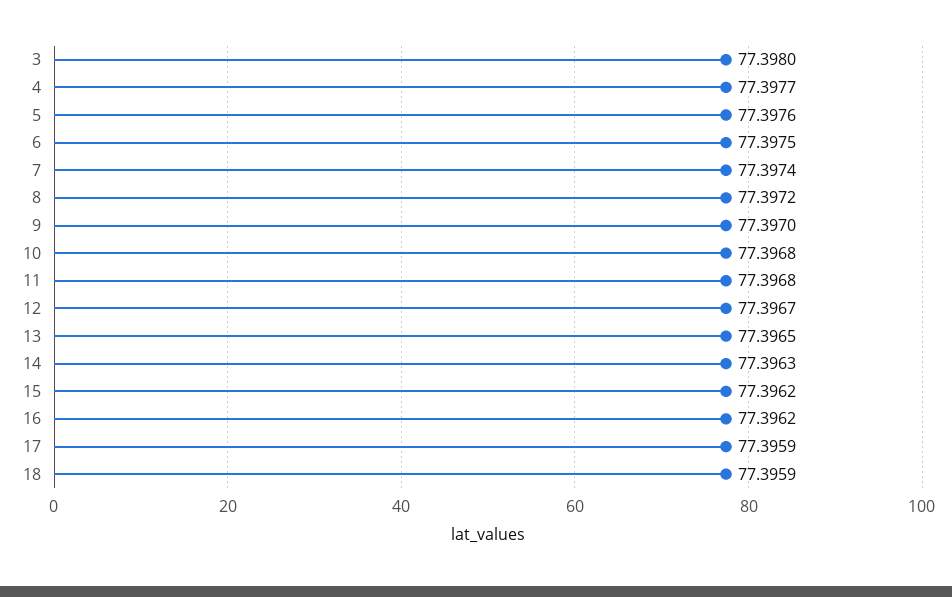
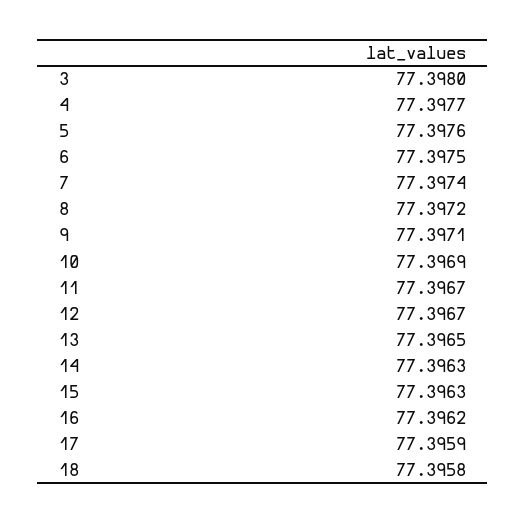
9: 77.397 -> 77.3971
10: 77.3968 -> 77.3969
11: 77.3968 -> 77.3967
15: 77.3962 -> 77.3963
18: 77.3959 -> 77.3958

